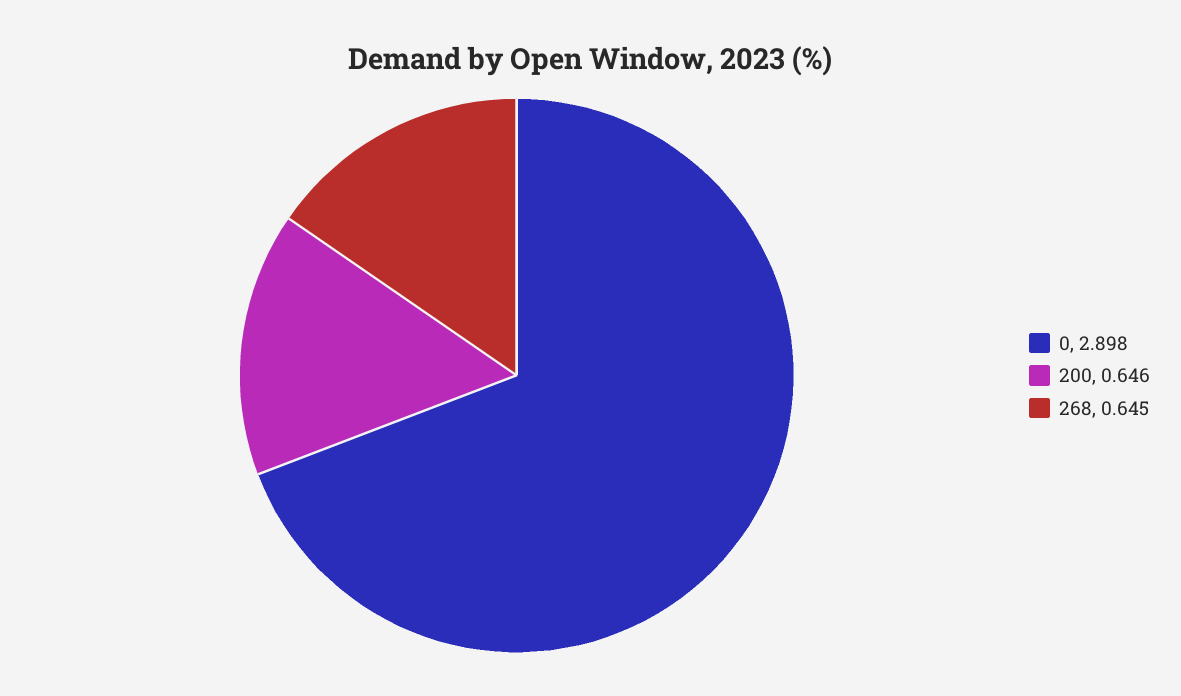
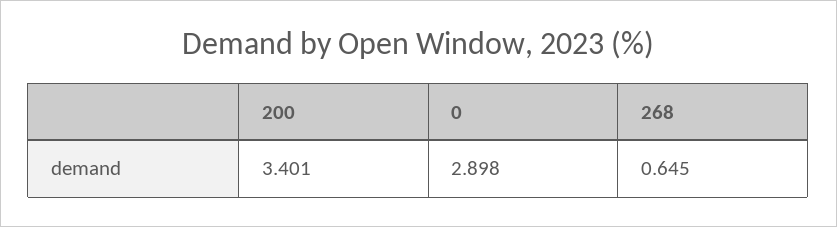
200: 0.646 -> 3.401

